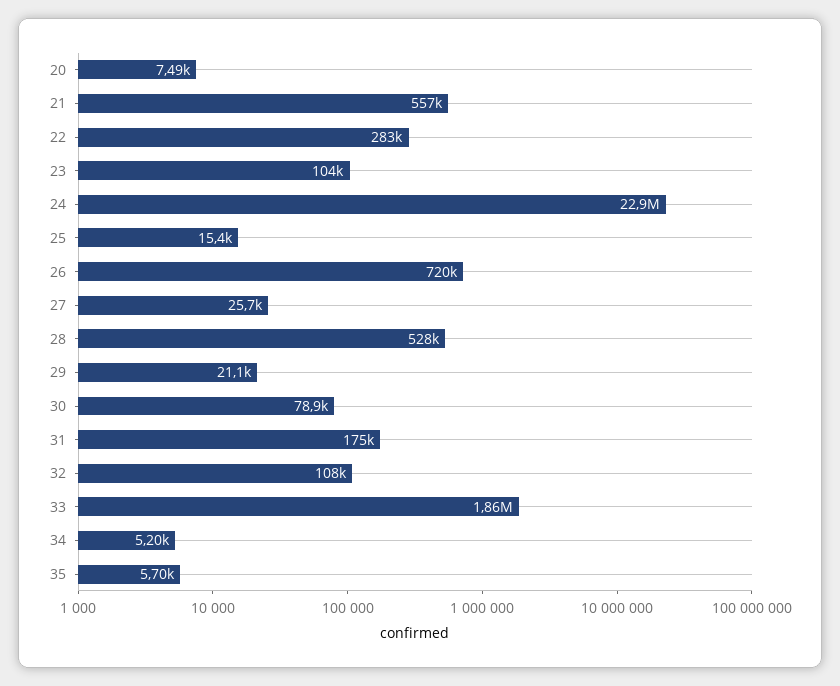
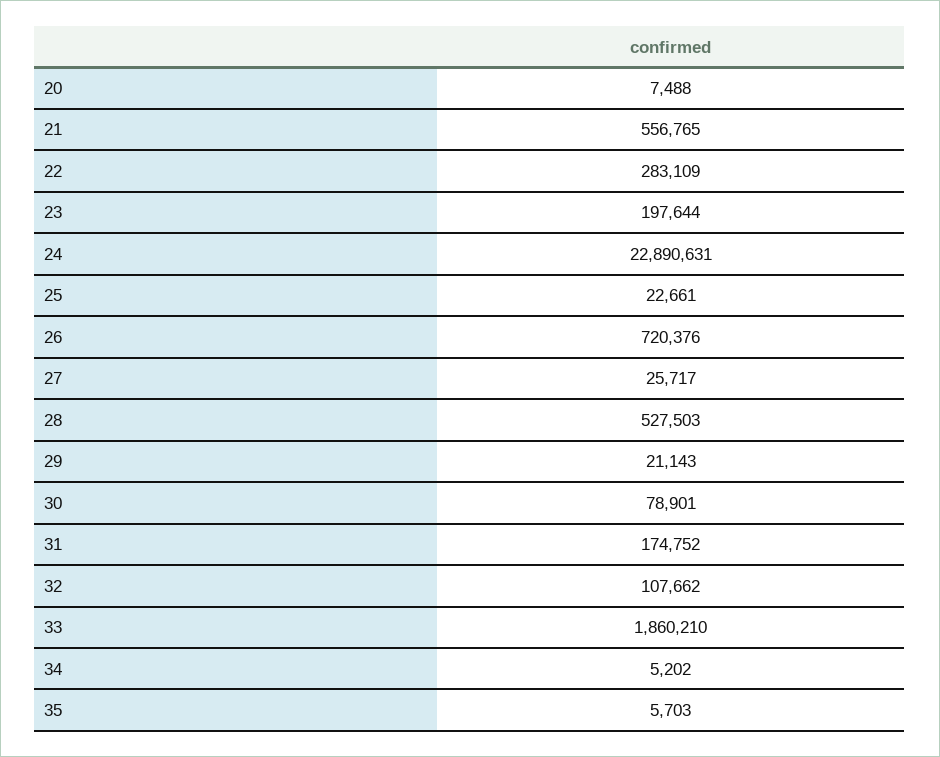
23: 104000 -> 197644
25: 15400 -> 22661

